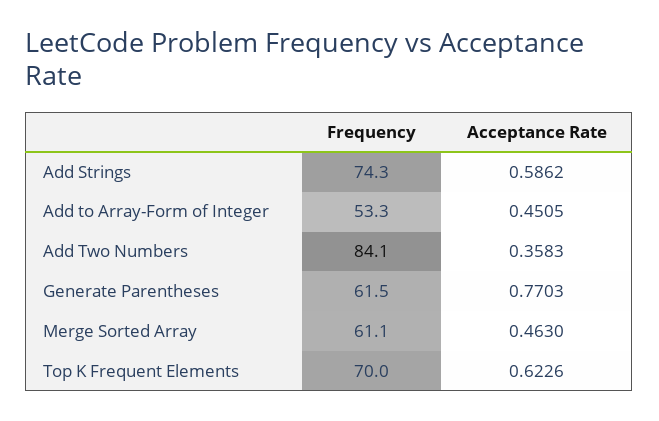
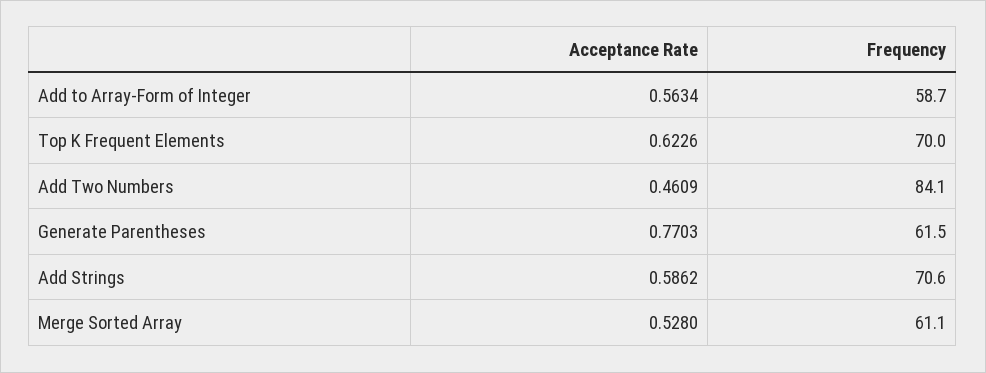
Frequency, Add Strings: 74.3 -> 70.6
Frequency, Add to Array-Form of Integer: 53.3 -> 58.7
Acceptance Rate, Add to Array-Form of Integer: 0.4505 -> 0.5634
Acceptance Rate, Add Two Numbers: 0.3583 -> 0.4609
Acceptance Rate, Merge Sorted Array: 0.463 -> 0.528

